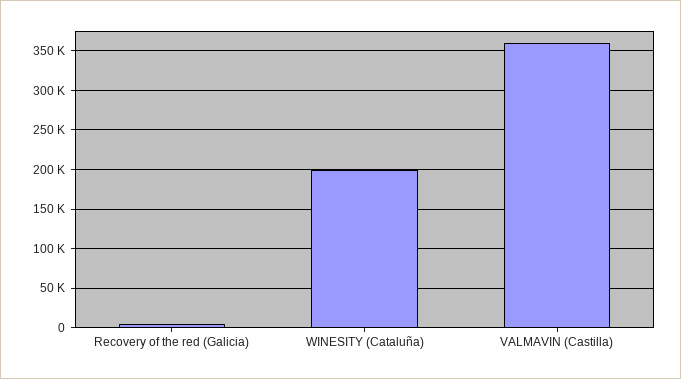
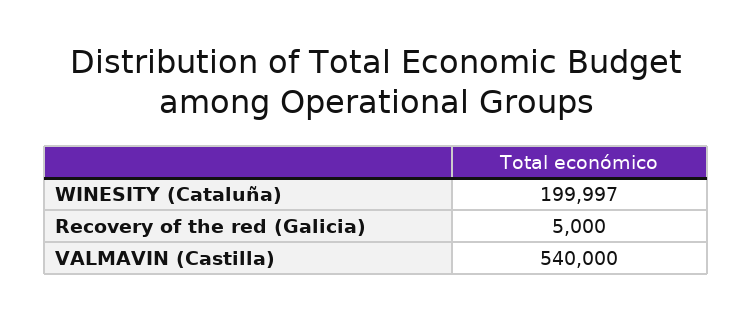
VALMAVIN (Castilla): 360000 -> 540000

